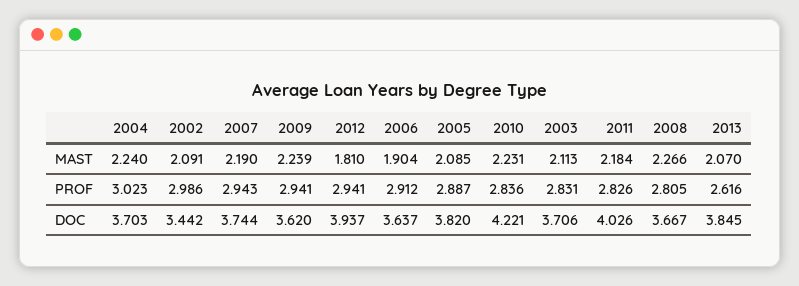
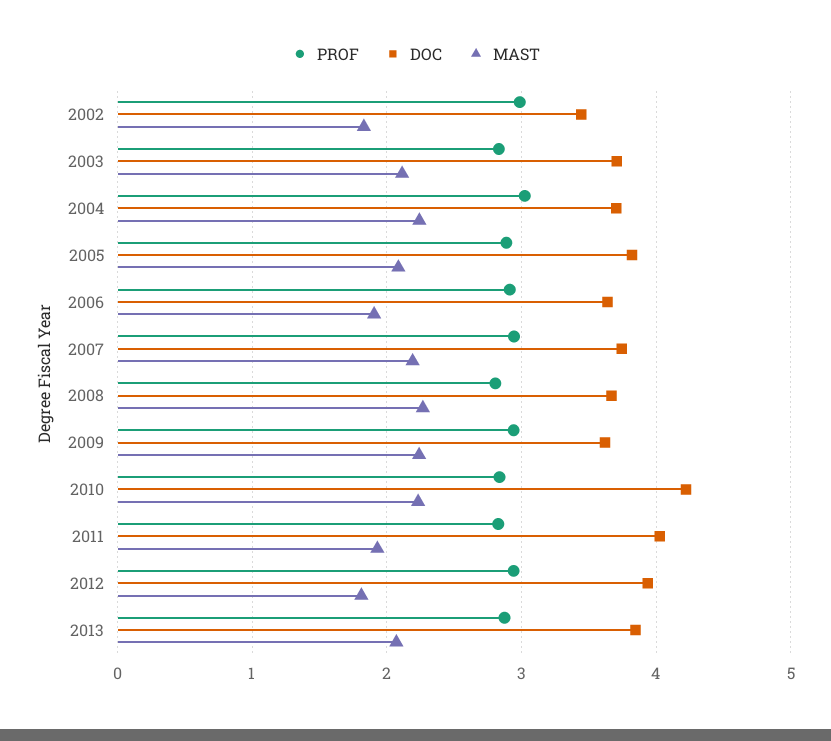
MAST, 2002: 2.091 -> 1.8
MAST, 2011: 2.184 -> 1.9
PROF, 2013: 2.616 -> 2.9

